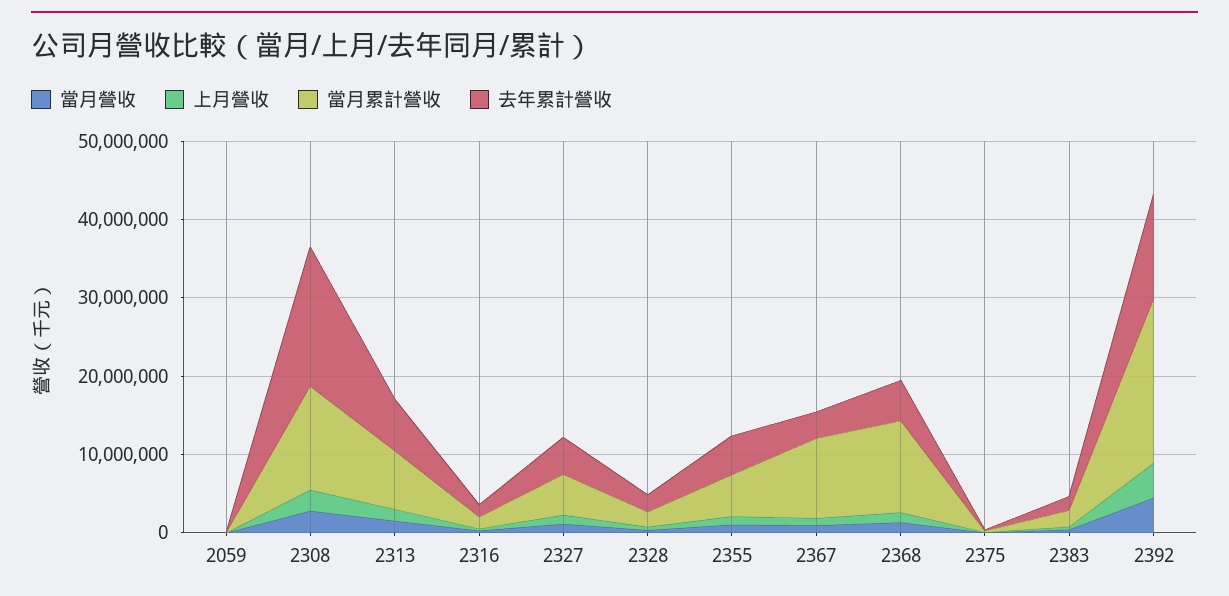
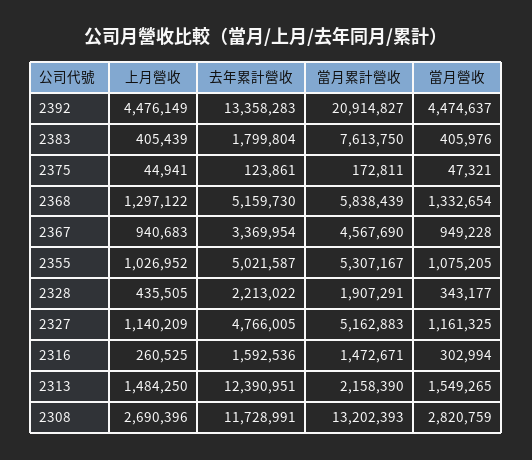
當月營收, 2059: 0 -> none
上月營收, 2059: 0 -> none
當月累計營收, 2059: 0 -> none
去年累計營收, 2059: 0 -> none
去年累計營收, 2308: 18000000 -> 11728991
當月累計營收, 2313: 8000000 -> 2158390
去年累計營收, 2313: 6000000 -> 12390951
當月累計營收, 2367: 10000000 -> 4567690
當月累計營收, 2368: 12000000 -> 5838439
當月累計營收, 2383: 2000000 -> 7613750

